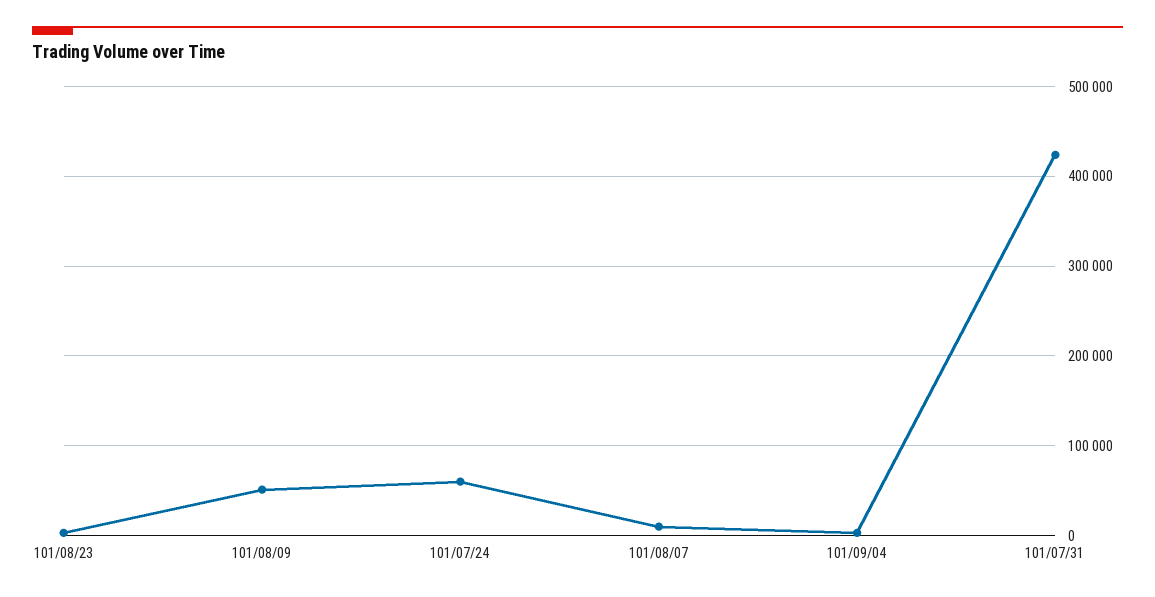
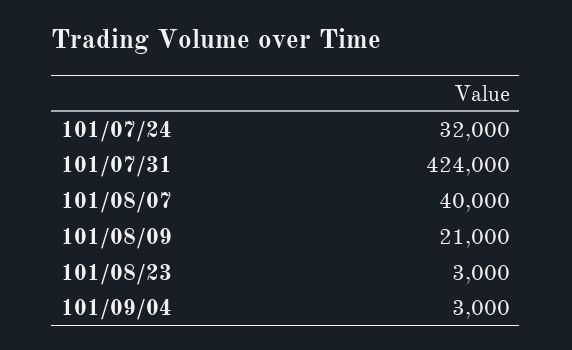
101/08/09: 50000 -> 21000
101/07/24: 60000 -> 32000
101/08/07: 10000 -> 40000

